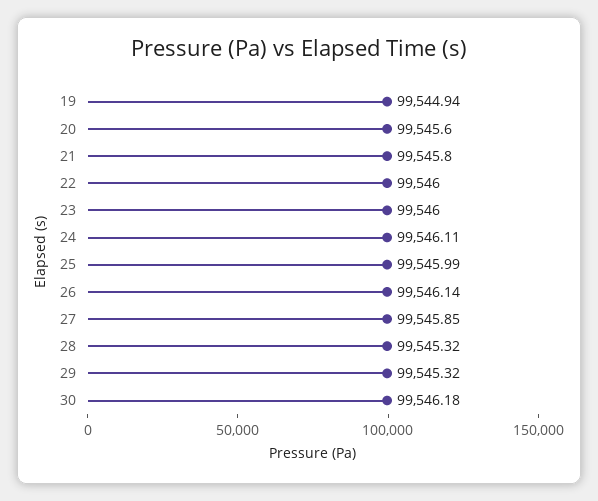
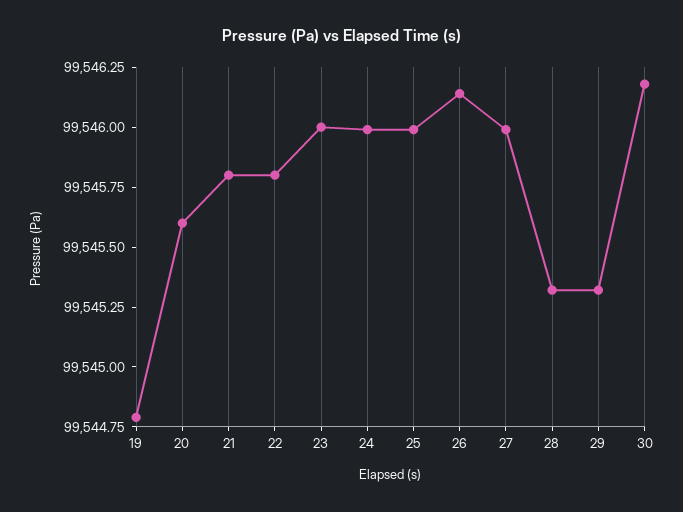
19: 99544.94 -> 99544.8
22: 99546 -> 99545.8
24: 99546.11 -> 99546
27: 99545.85 -> 99546

